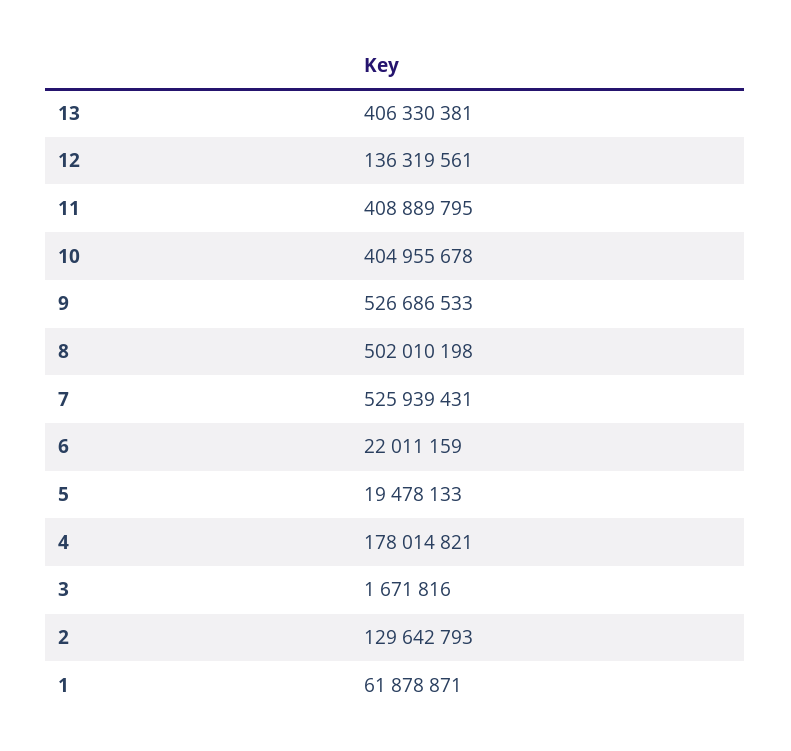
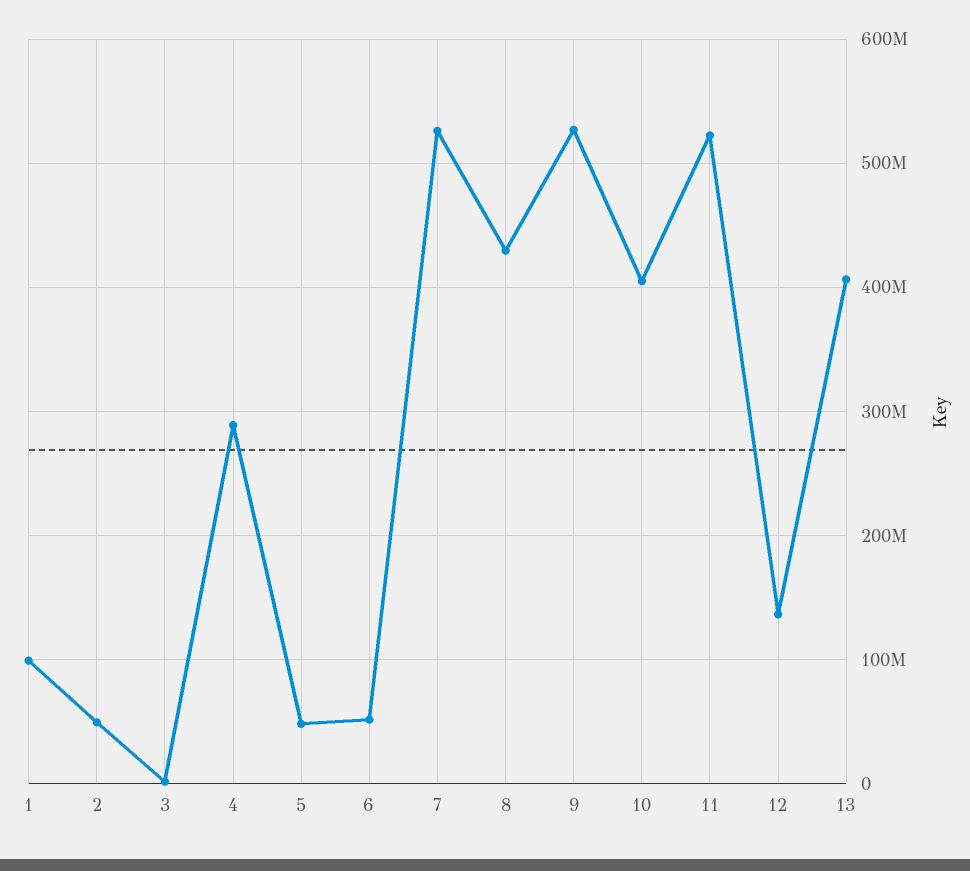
11: 408889795 -> 520000000
8: 502010198 -> 430000000
6: 22011159 -> 50000000
5: 19478133 -> 50000000
4: 178014821 -> 290000000
2: 129642793 -> 50000000
1: 61878871 -> 100000000

